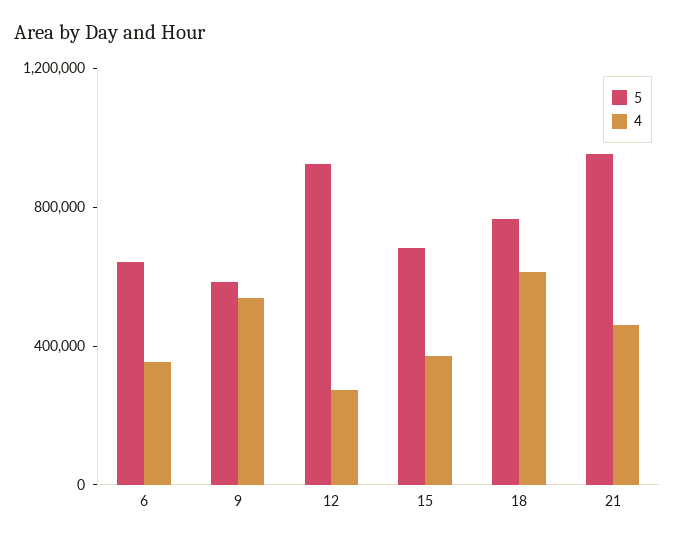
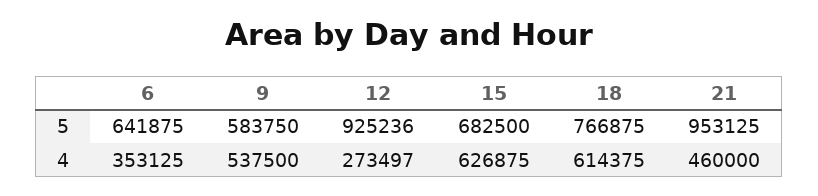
4, 15: 400000 -> 626875

